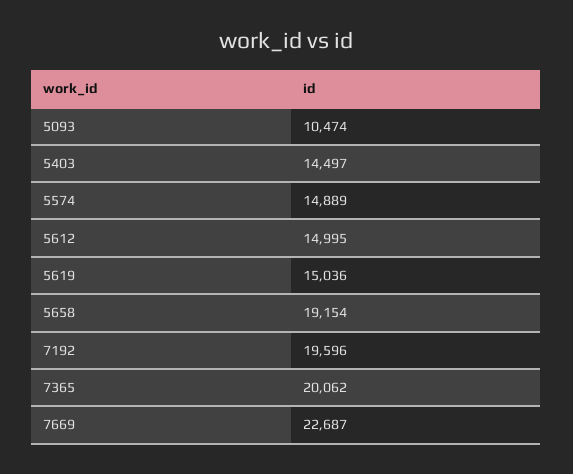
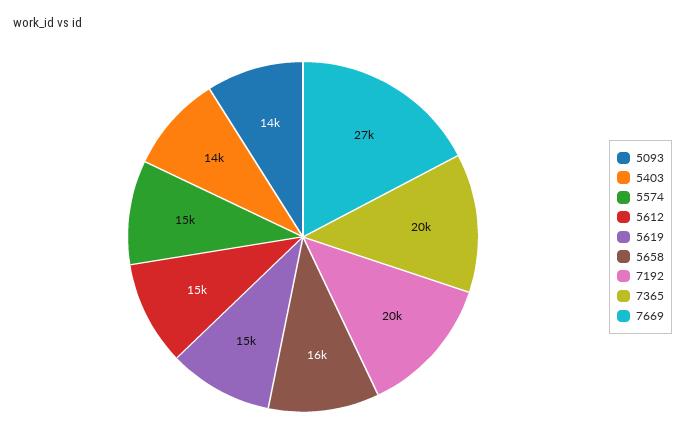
5093: 10474 -> 14000
5658: 19154 -> 16000
7669: 22687 -> 27000

